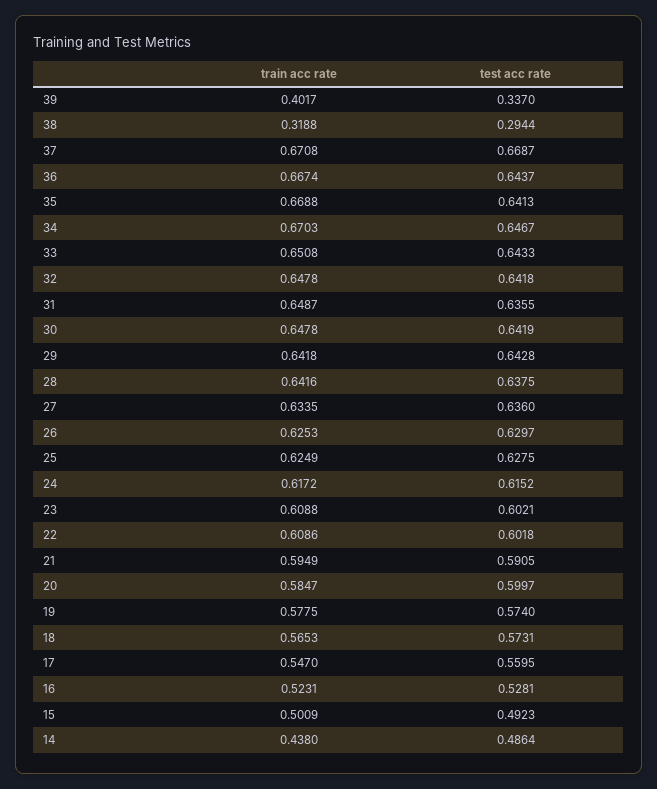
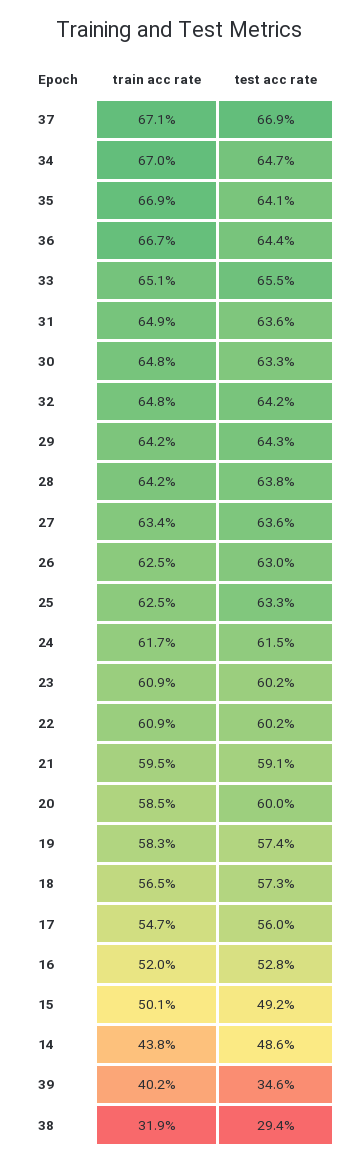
test acc rate, 39: 0.337 -> 0.346
test acc rate, 33: 0.6433 -> 0.655
test acc rate, 30: 0.6419 -> 0.633
test acc rate, 25: 0.6275 -> 0.633
train acc rate, 19: 0.5775 -> 0.583
train acc rate, 16: 0.5231 -> 0.52

